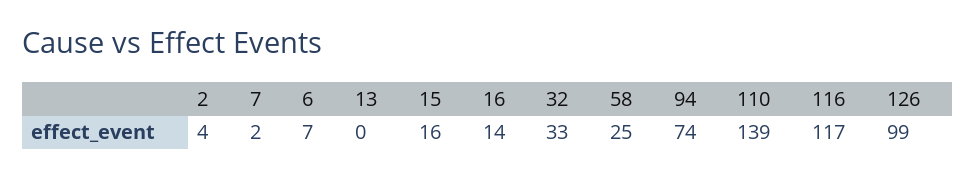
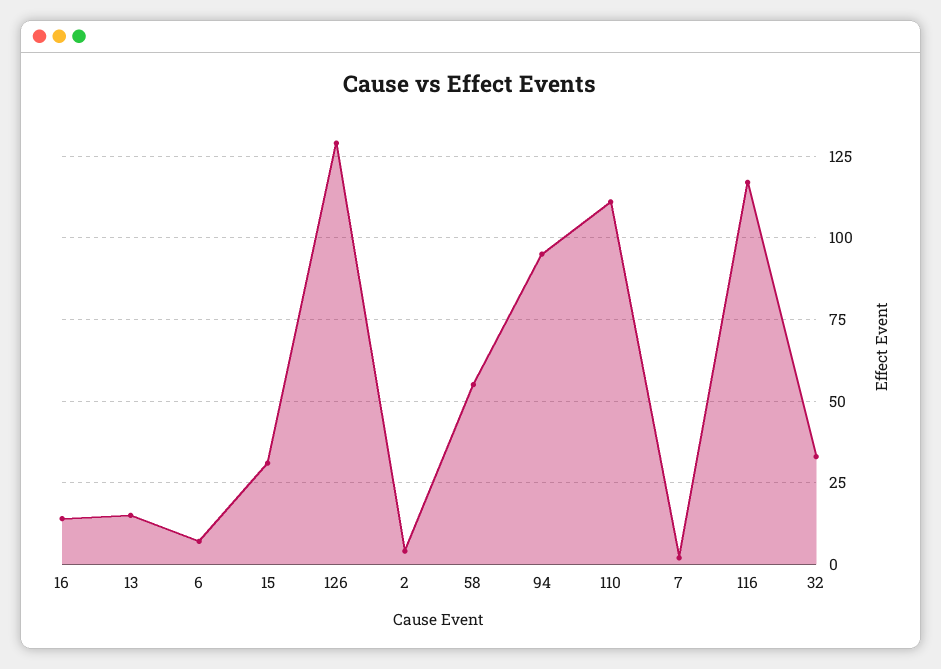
13: 0 -> 15
15: 16 -> 30
58: 25 -> 55
94: 74 -> 95
110: 139 -> 110
126: 99 -> 130

